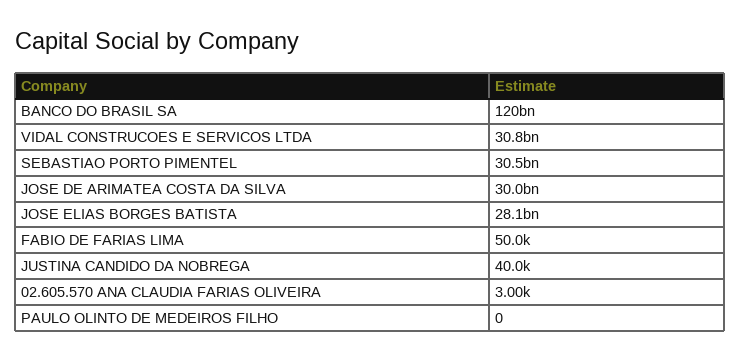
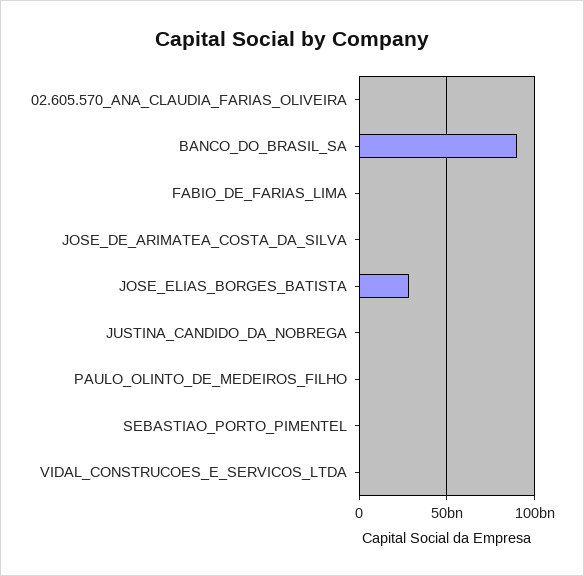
BANCO DO BRASIL SA: 120000000000 -> 90000000000
VIDAL CONSTRUCOES E SERVICOS LTDA: 30800000000 -> 0
SEBASTIAO PORTO PIMENTEL: 30500000000 -> 0
JOSE DE ARIMATEA COSTA DA SILVA: 30000000000 -> 0

